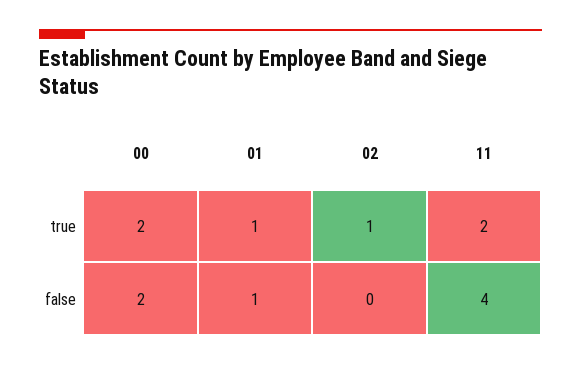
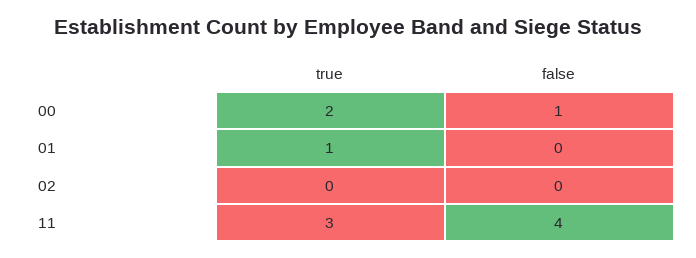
02, true: 1 -> 0
11, true: 2 -> 3
00, false: 2 -> 1
01, false: 1 -> 0

